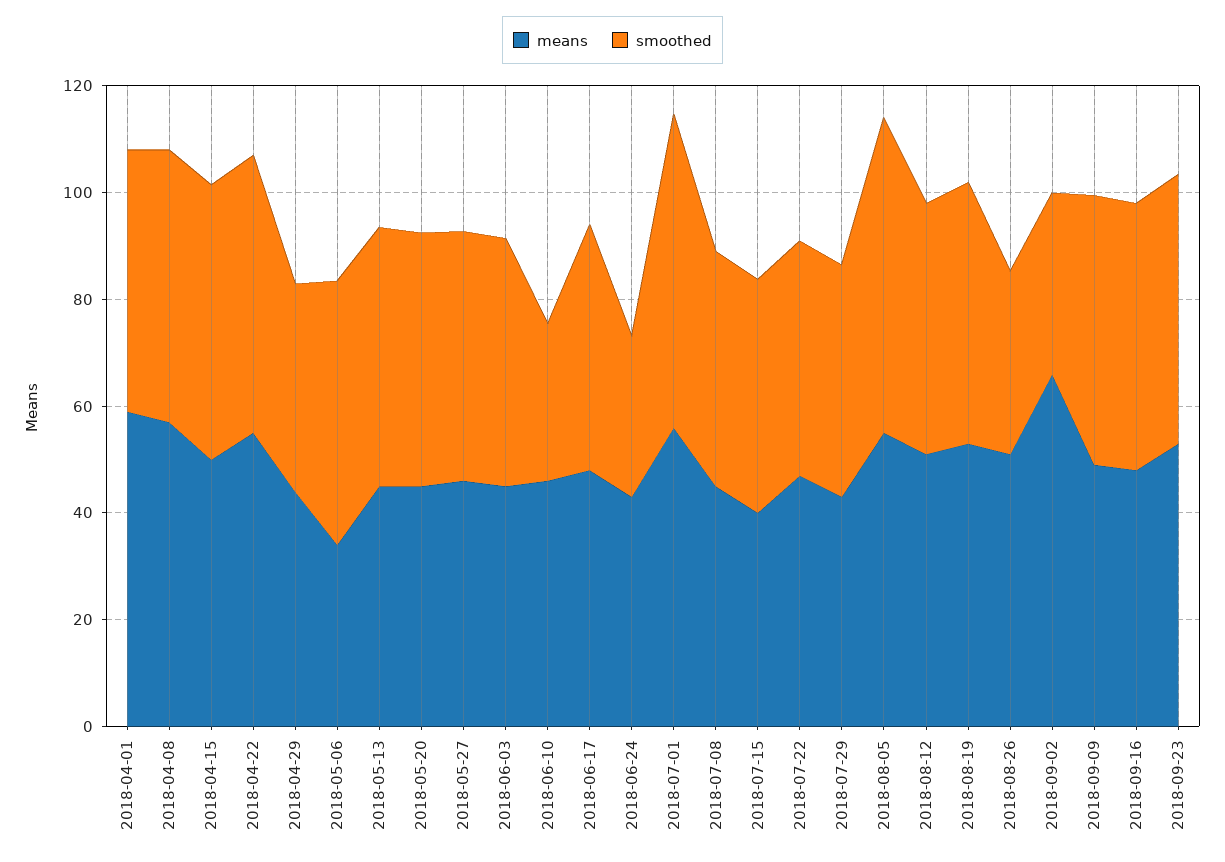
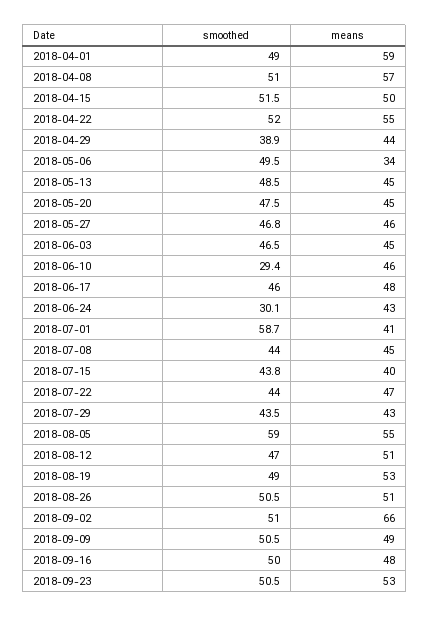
means, 2018-07-01: 55 -> 41
smoothed, 2018-08-26: 35 -> 50.5
smoothed, 2018-09-02: 35 -> 51

